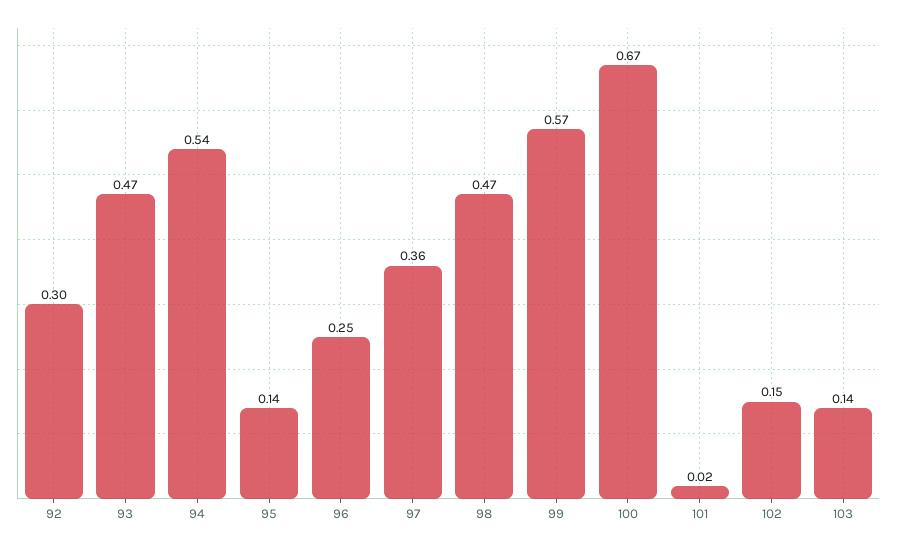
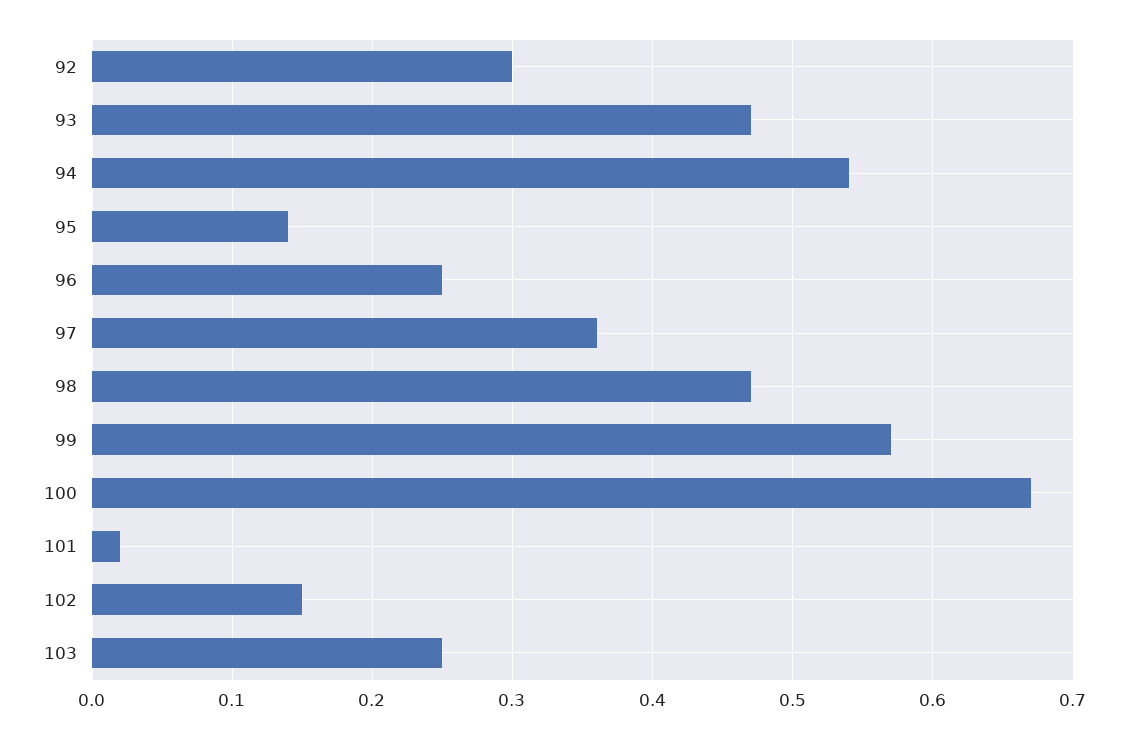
103: 0.14 -> 0.25

